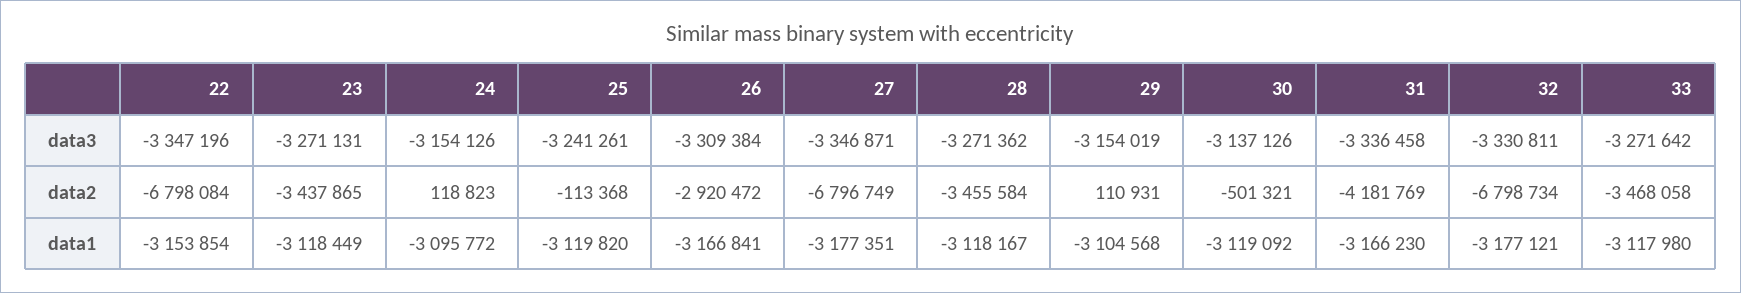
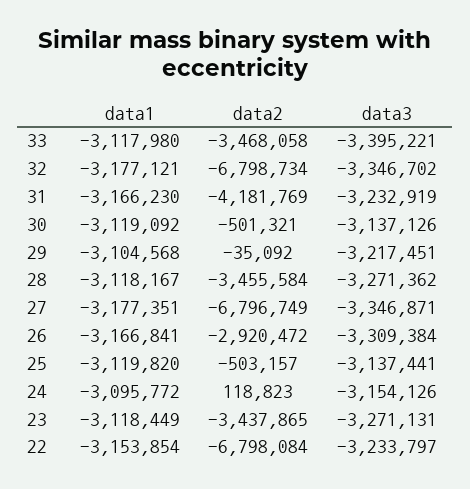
22, data3: -3347196 -> -3233797
25, data3: -3241261 -> -3137441
29, data3: -3154019 -> -3217451
31, data3: -3336458 -> -3232919
32, data3: -3330811 -> -3346702
33, data3: -3271642 -> -3395221
25, data2: -113368 -> -503157
29, data2: 110931 -> -35092

